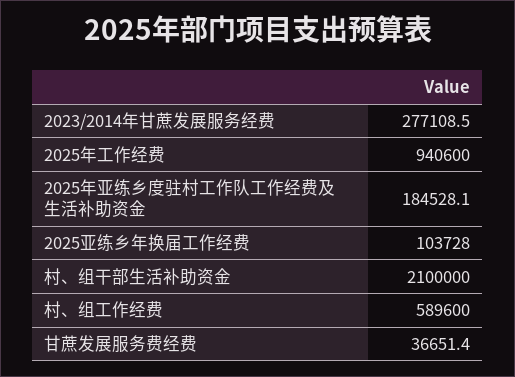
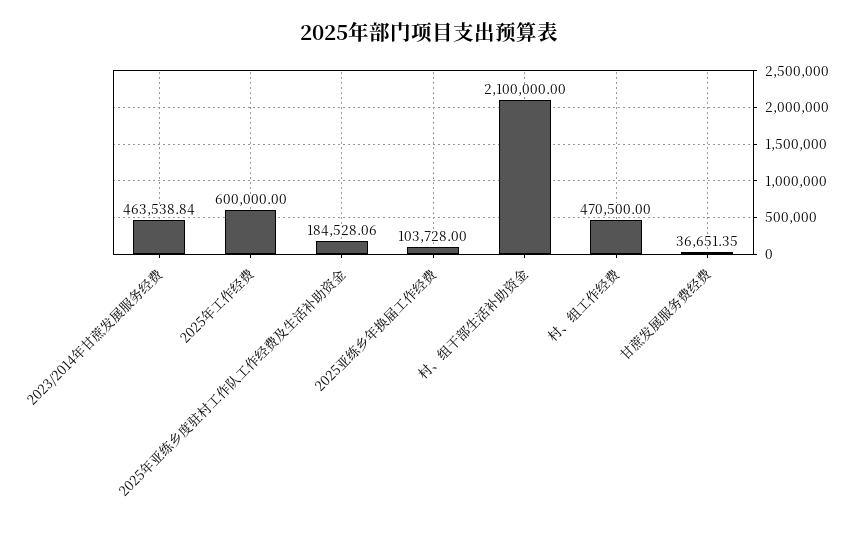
2023/2014年甘蔗发展服务经费: 277108.5 -> 463538.84
2025年工作经费: 940600 -> 600000
村、组工作经费: 589600 -> 470500

